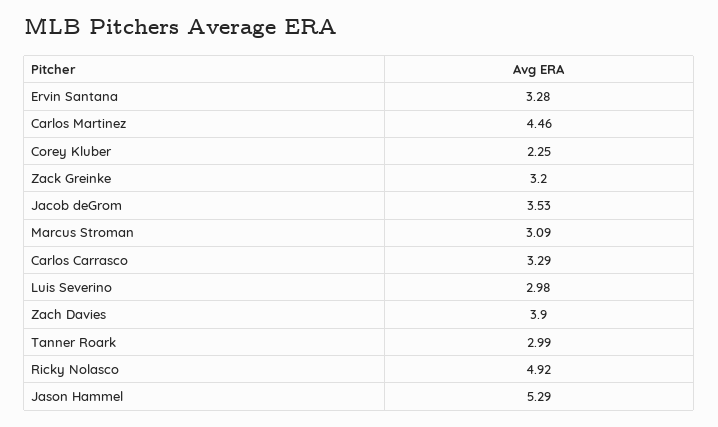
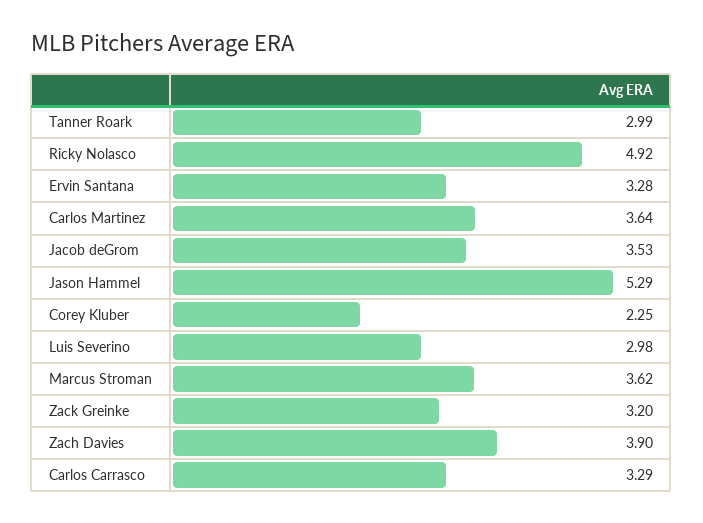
Carlos Martinez: 4.46 -> 3.64
Marcus Stroman: 3.09 -> 3.62

